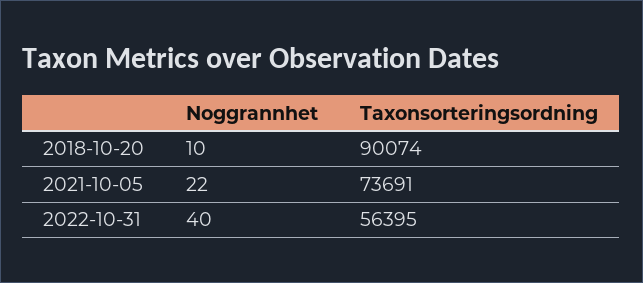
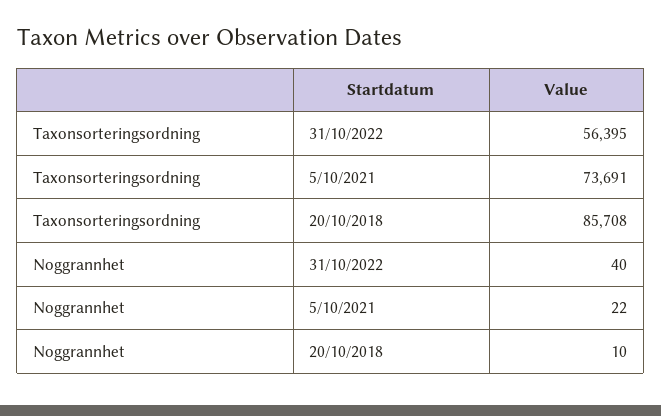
Taxonsorteringsordning, 2018-10-20: 90074 -> 85708

